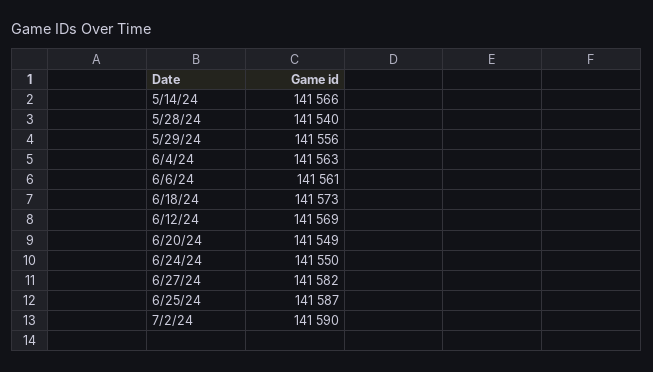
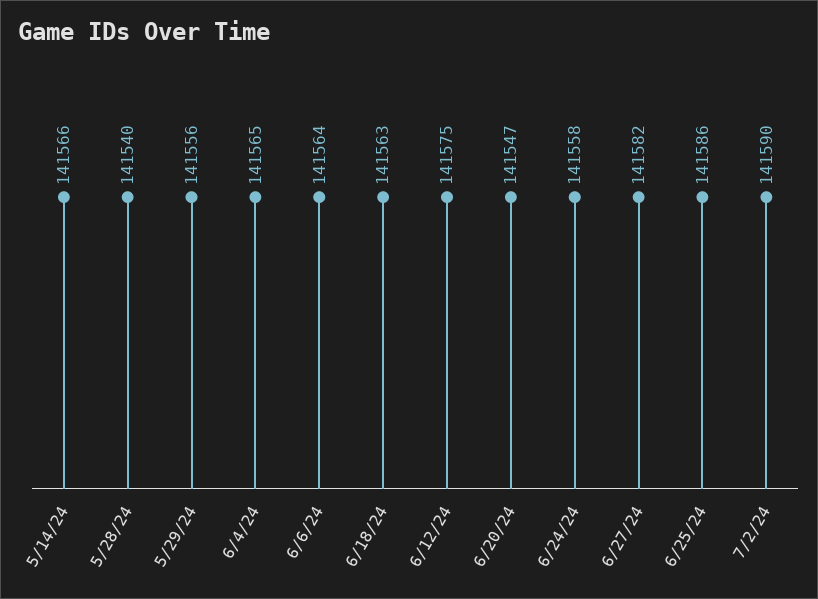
6/4/24: 141563 -> 141565
6/6/24: 141561 -> 141564
6/18/24: 141573 -> 141563
6/12/24: 141569 -> 141575
6/20/24: 141549 -> 141547
6/24/24: 141550 -> 141558
6/25/24: 141587 -> 141586

